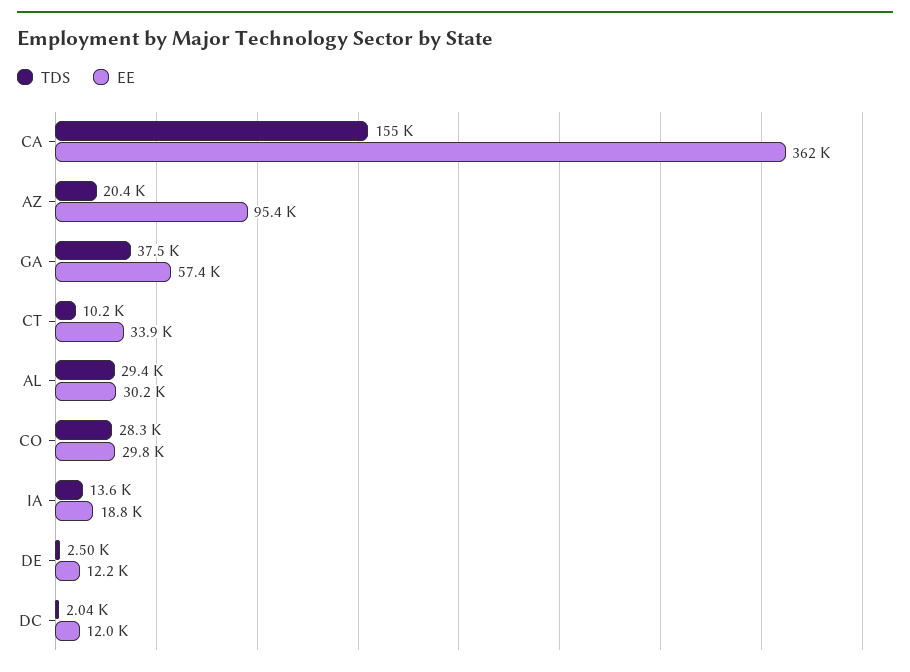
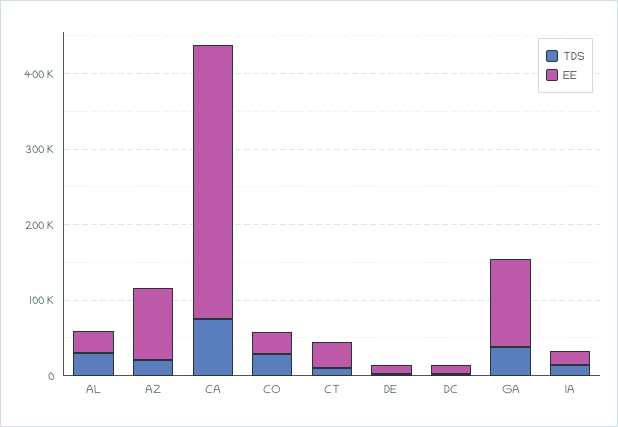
TDS, CA: 155000 -> 80000
EE, GA: 57400 -> 120000

